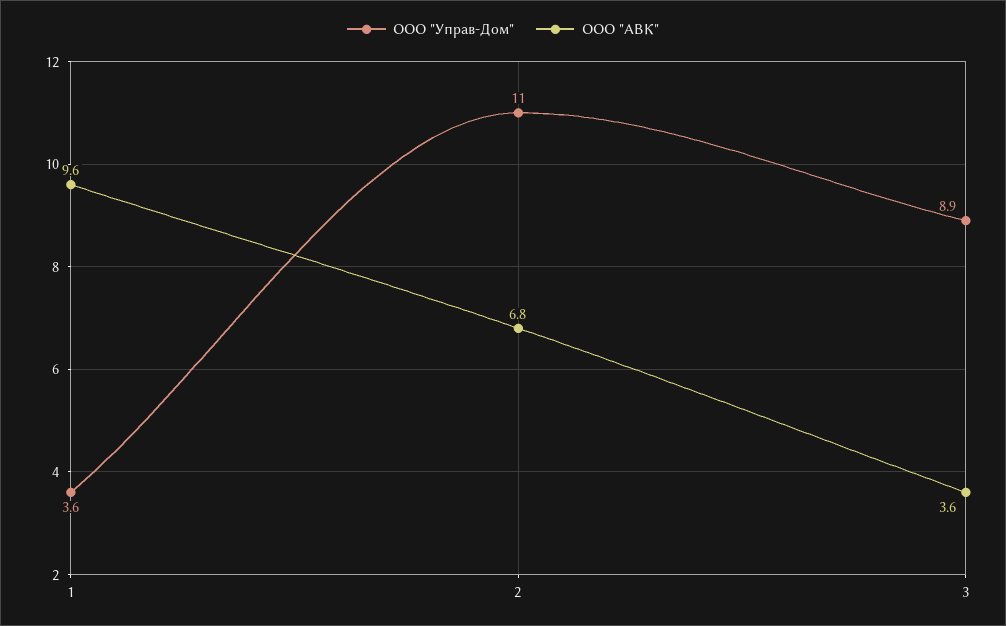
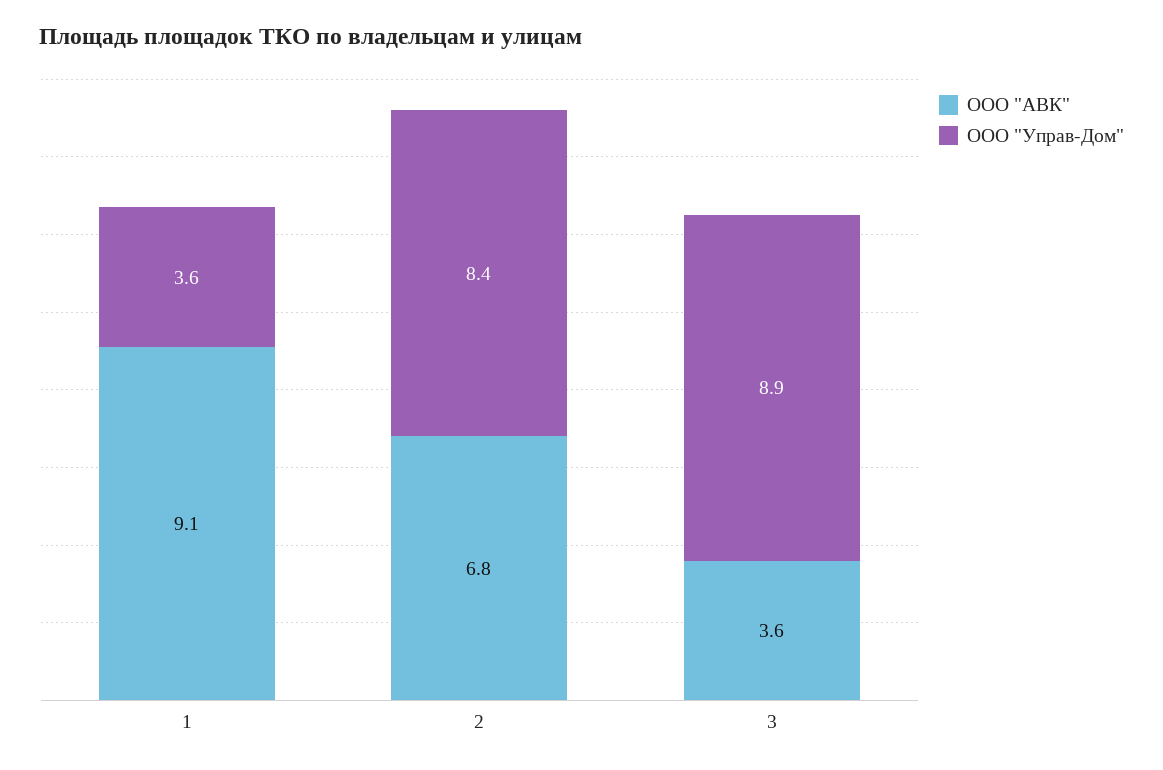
ООО "АВК", 1: 9.6 -> 9.1
ООО "Управ-Дом", 2: 11 -> 8.4

